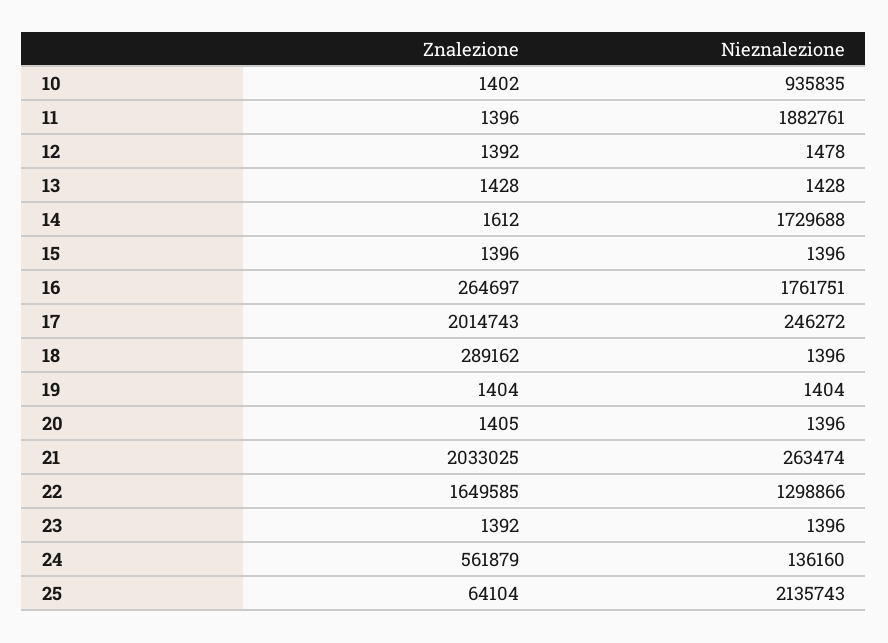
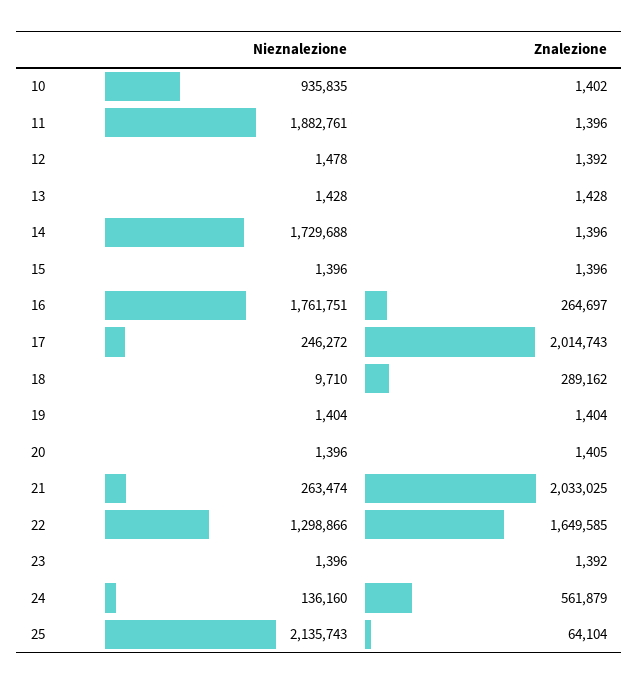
Znalezione, 14: 1612 -> 1396
Nieznalezione, 18: 1396 -> 9710

